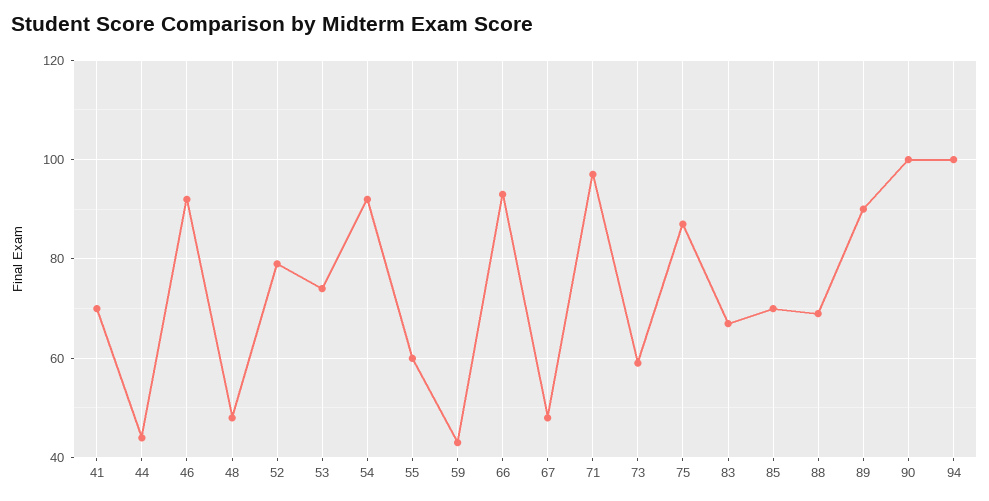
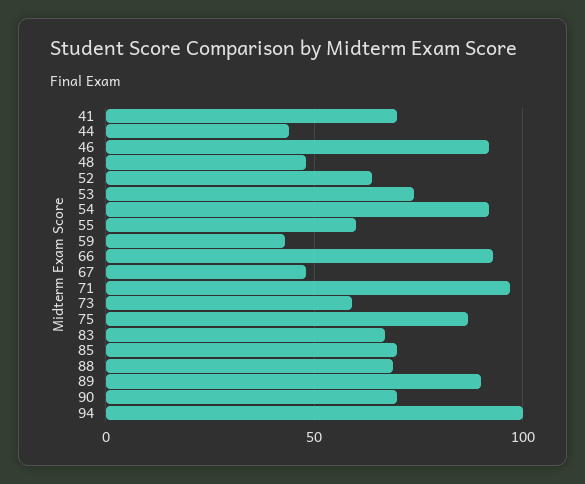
52: 80 -> 65
90: 100 -> 70

